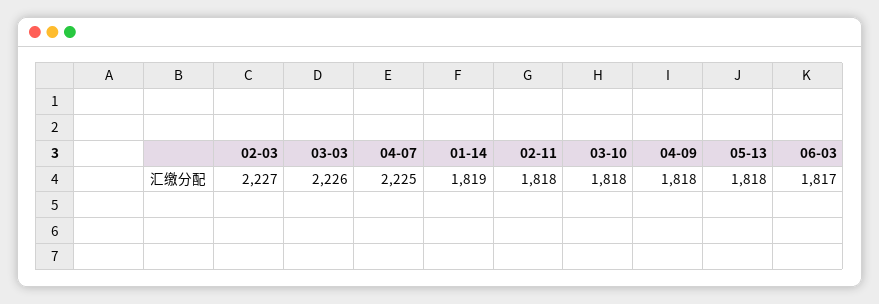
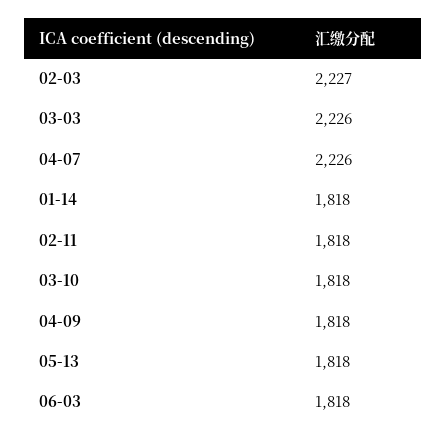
04-07: 2225 -> 2226
01-14: 1819 -> 1818
06-03: 1817 -> 1818

